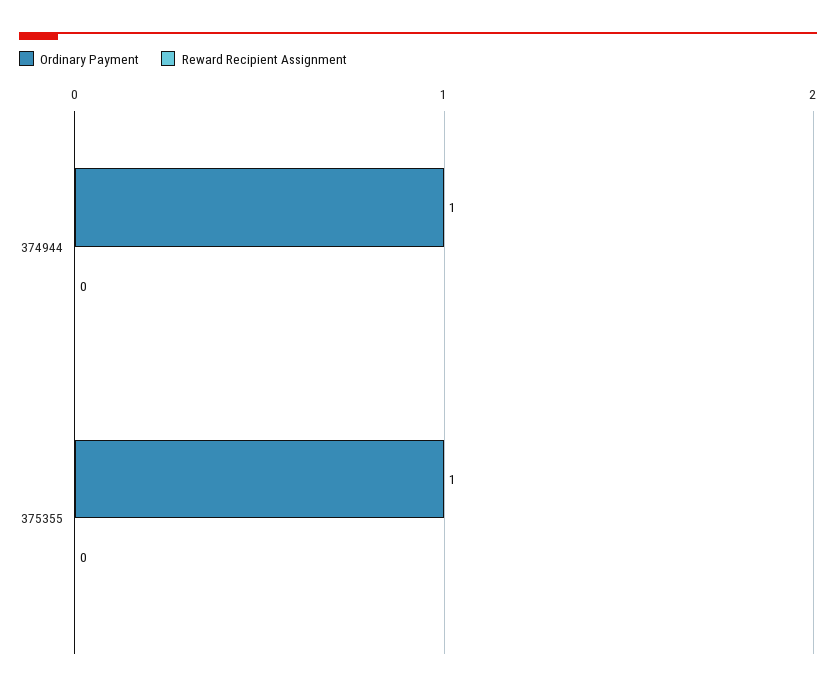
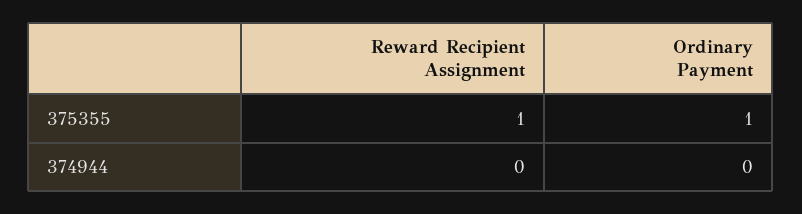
Ordinary Payment, 374944: 1 -> 0
Reward Recipient Assignment, 375355: 0 -> 1

